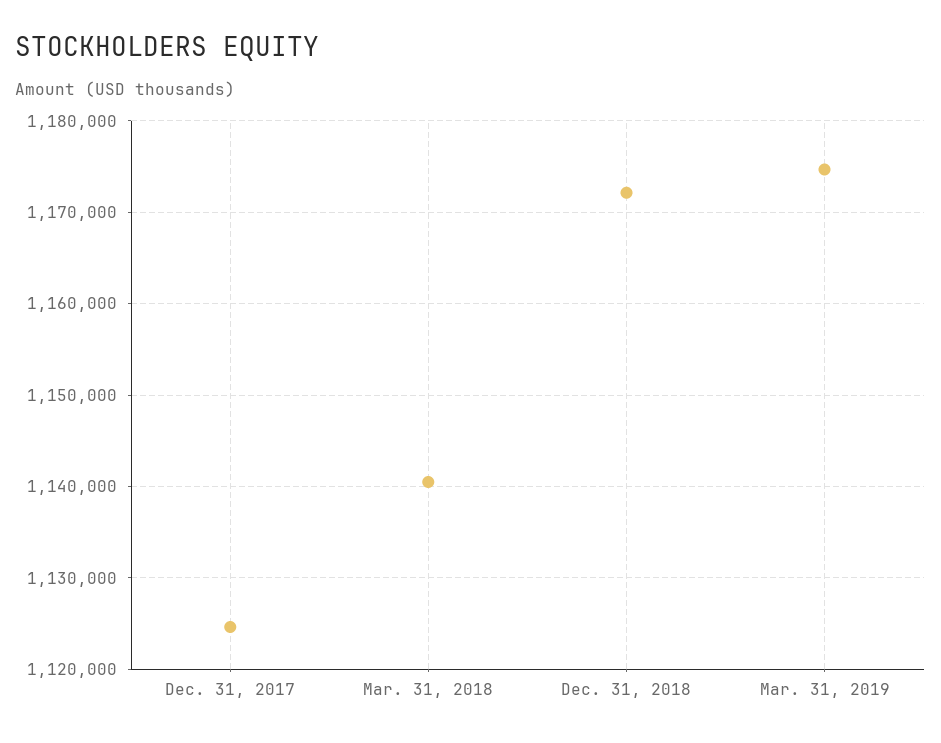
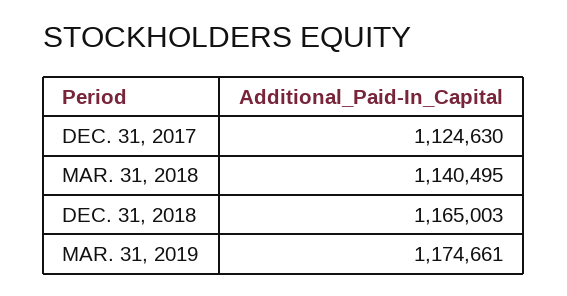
Dec. 31, 2018: 1172000 -> 1165003

